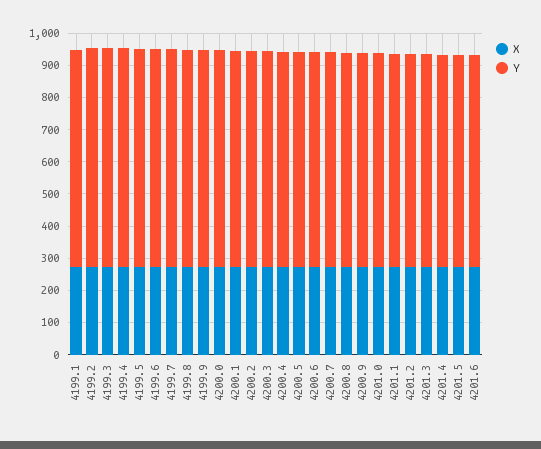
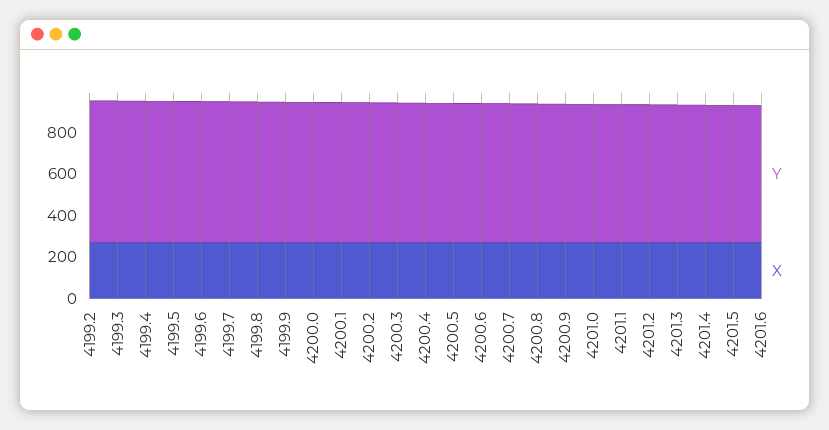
X, 4199.1: 275 -> none
Y, 4199.1: 675 -> none

